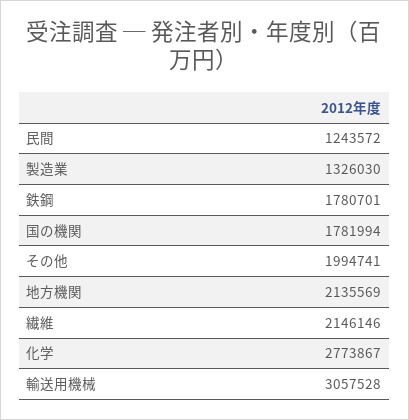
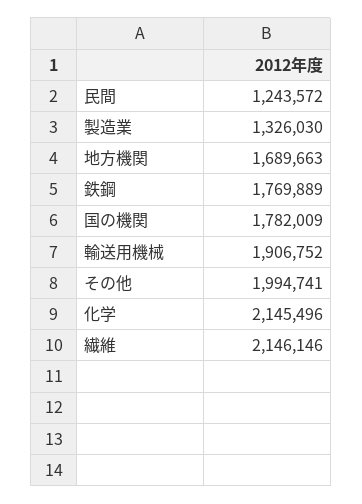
鉄鋼: 1780701 -> 1769889
国の機関: 1781994 -> 1782009
地方機関: 2135569 -> 1689663
化学: 2773867 -> 2145496
輸送用機械: 3057528 -> 1906752

